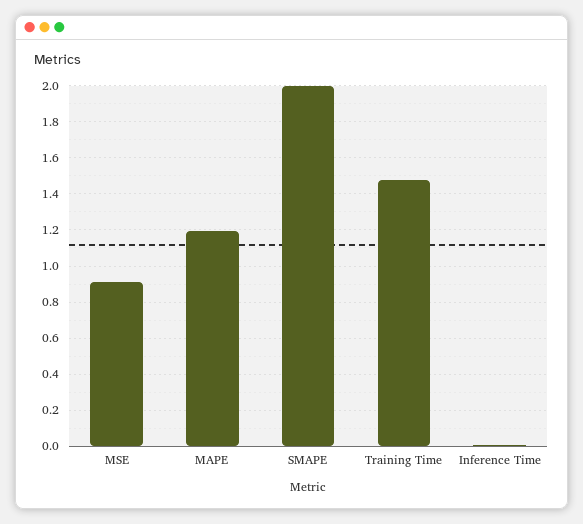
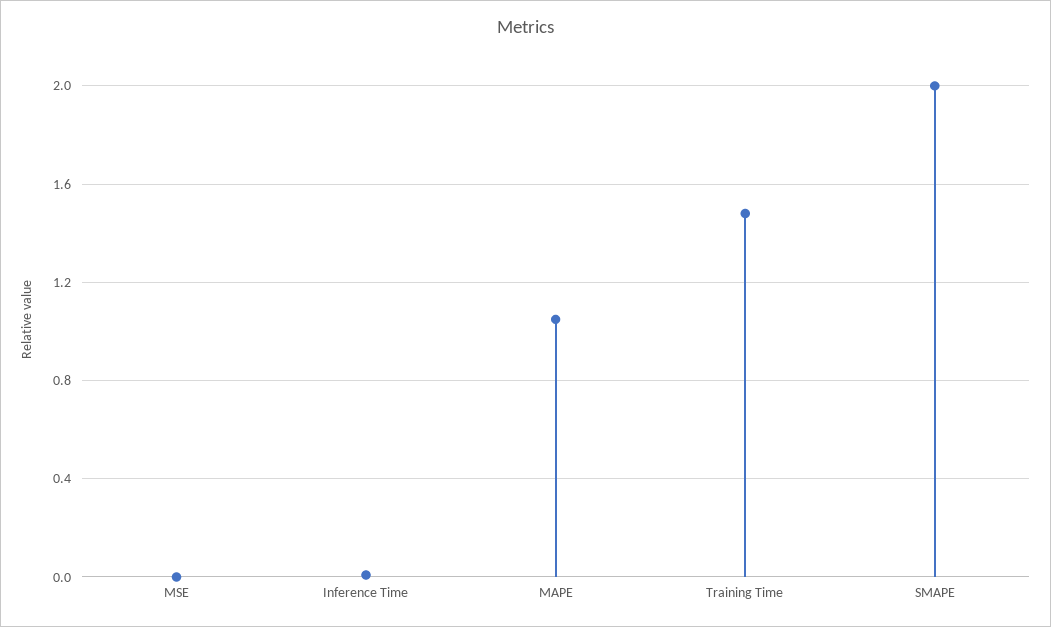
MSE: 0.9 -> 0
MAPE: 1.2 -> 1.05

